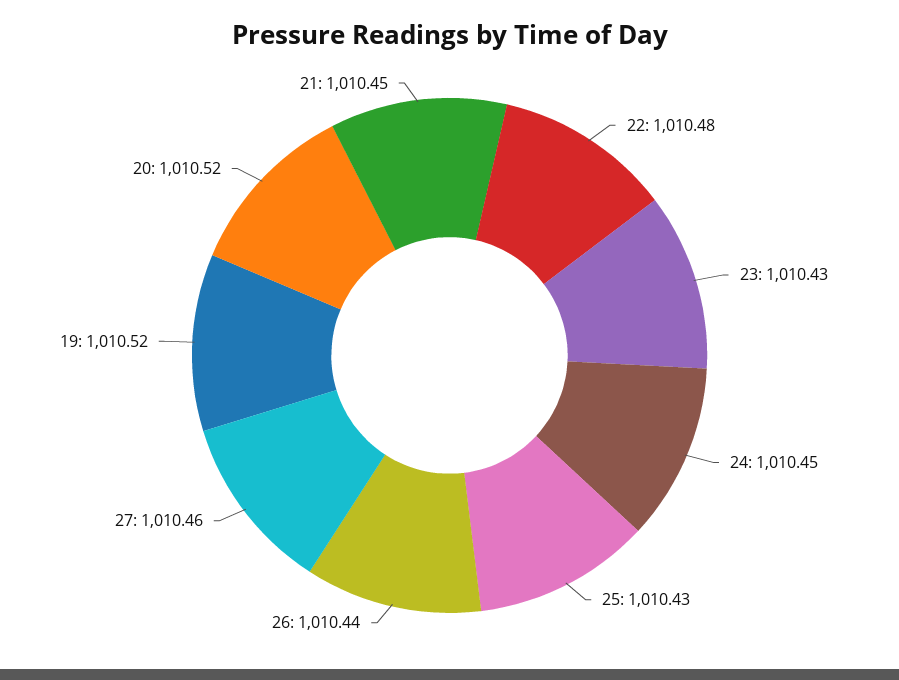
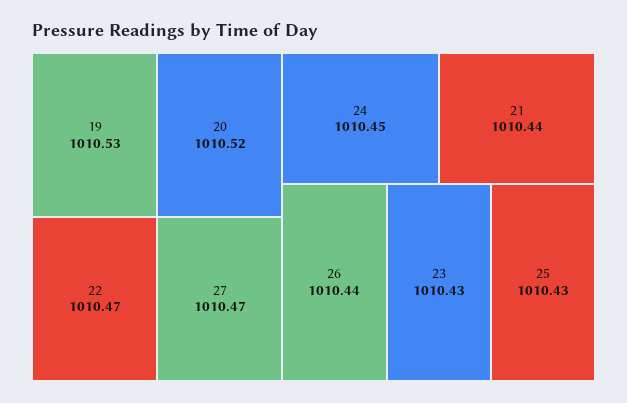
22: 1010.48 -> 1010.47
27: 1010.46 -> 1010.47
19: 1010.52 -> 1010.53
21: 1010.45 -> 1010.44

